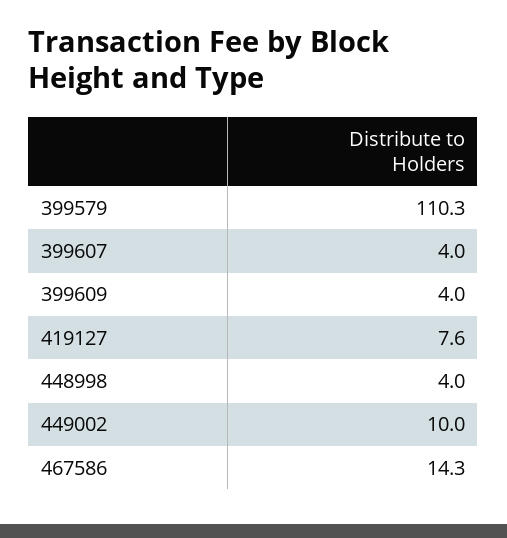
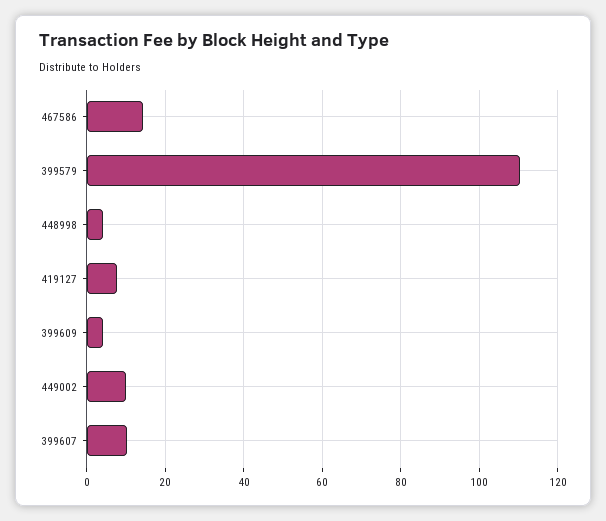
399607: 4 -> 10

